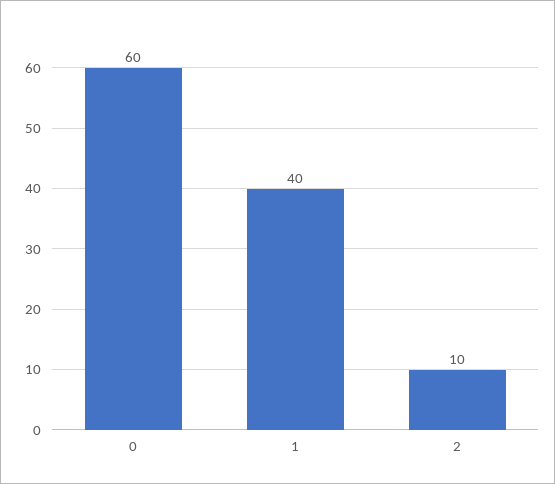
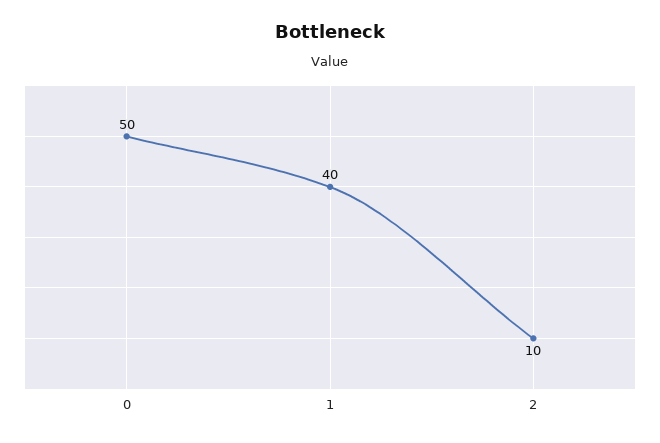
0: 60 -> 50

